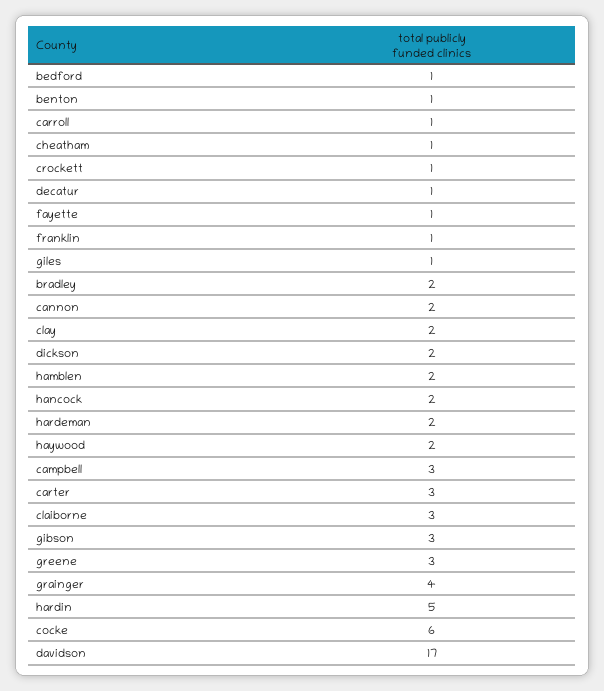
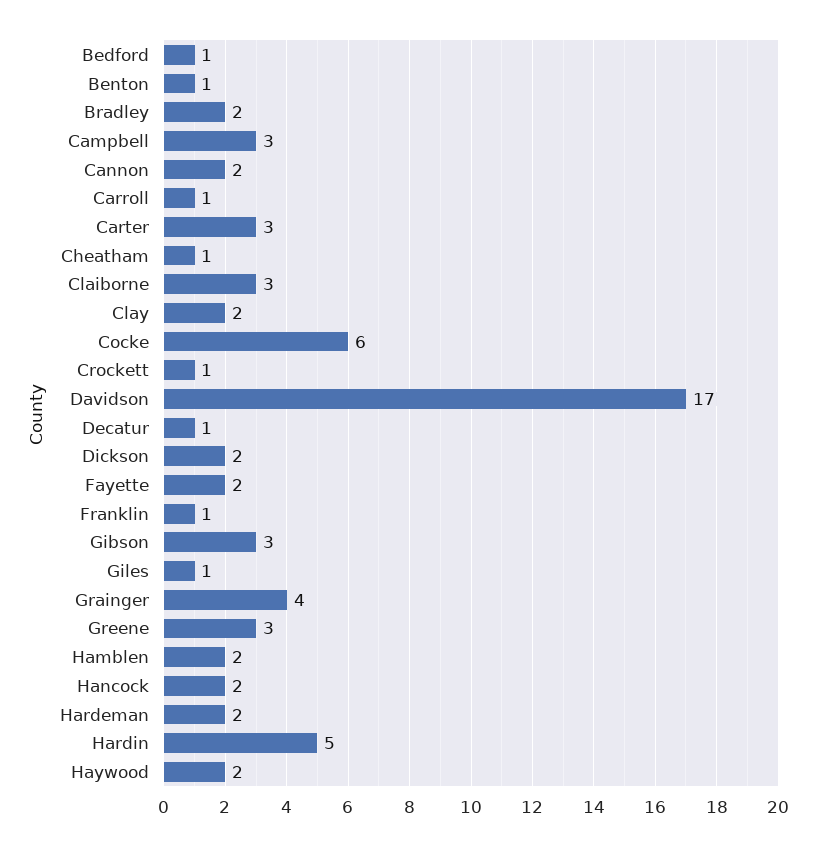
fayette: 1 -> 2

